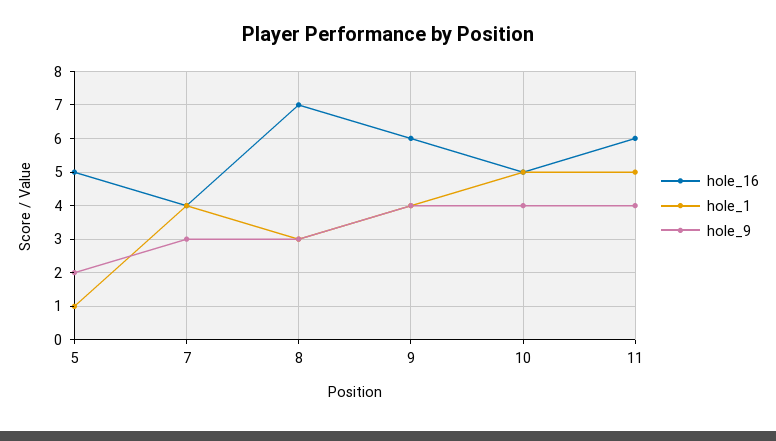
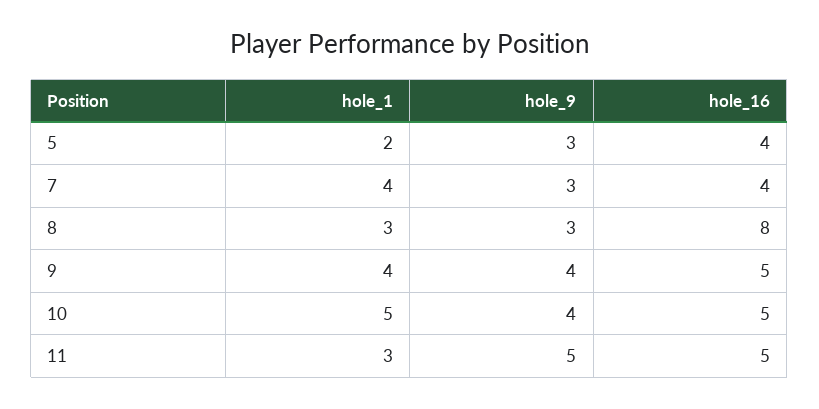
hole_16, 5: 5 -> 4
hole_1, 5: 1 -> 2
hole_9, 5: 2 -> 3
hole_16, 8: 7 -> 8
hole_16, 9: 6 -> 5
hole_16, 11: 6 -> 5
hole_1, 11: 5 -> 3
hole_9, 11: 4 -> 5

